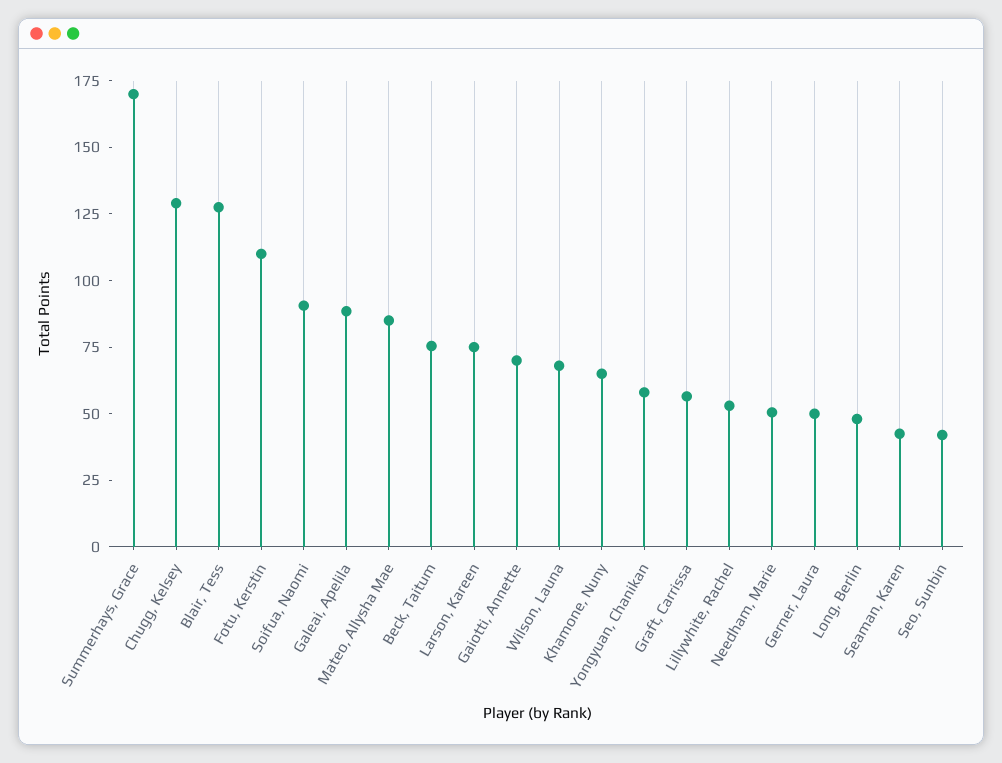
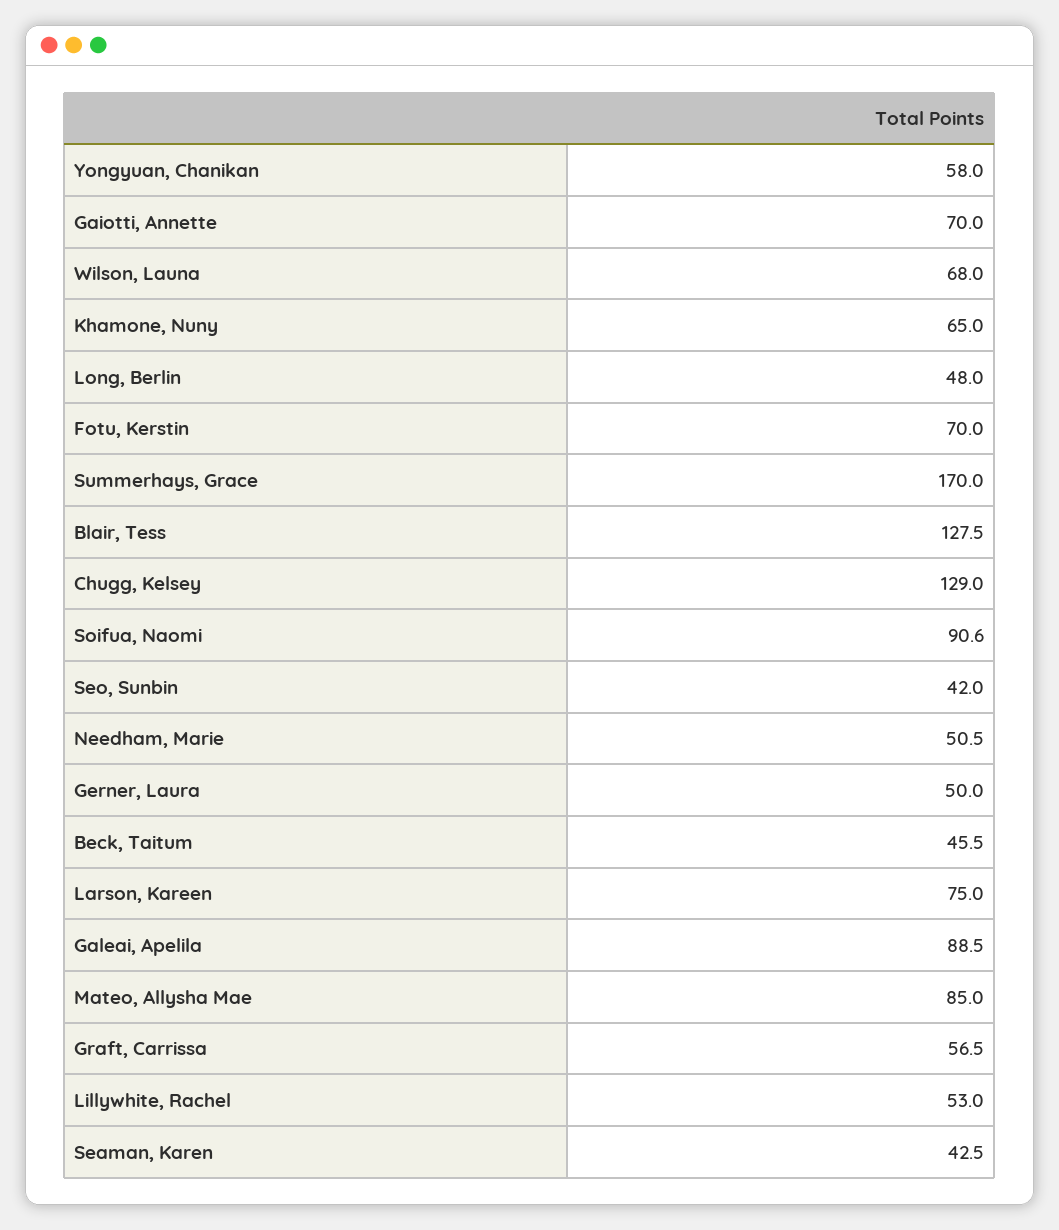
Fotu, Kerstin: 110 -> 70
Beck, Taitum: 75 -> 45.5

